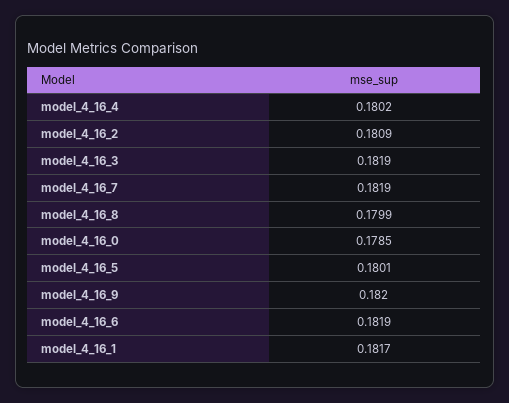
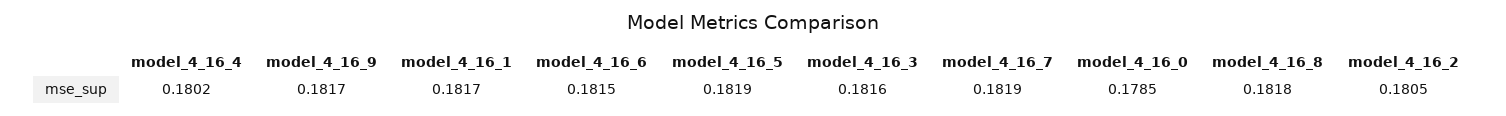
model_4_16_2: 0.1809 -> 0.1805
model_4_16_3: 0.1819 -> 0.1816
model_4_16_8: 0.1799 -> 0.1818
model_4_16_5: 0.1801 -> 0.1819
model_4_16_9: 0.182 -> 0.1817
model_4_16_6: 0.1819 -> 0.1815

